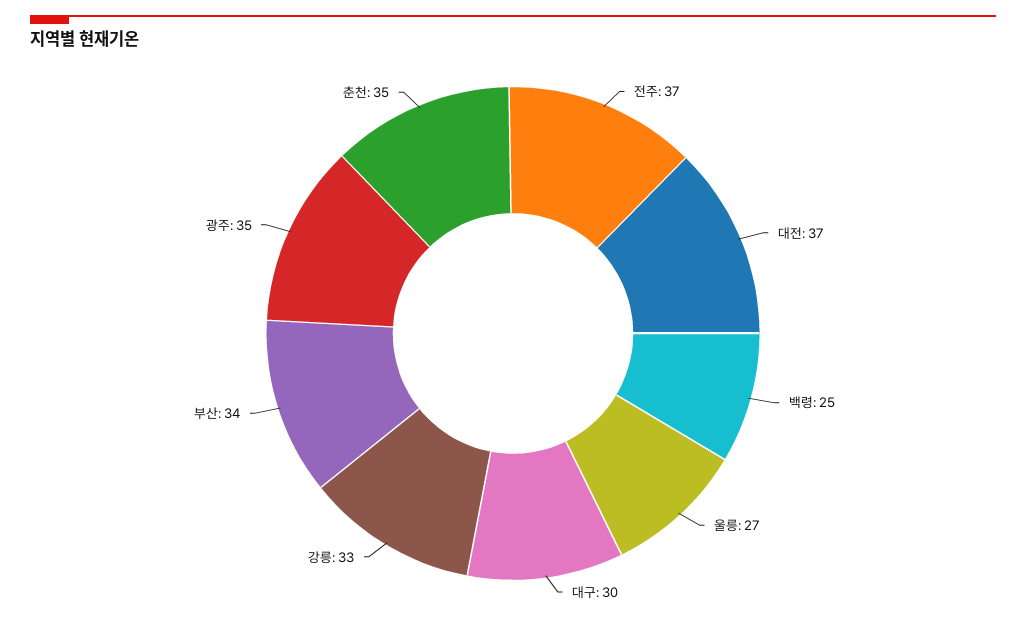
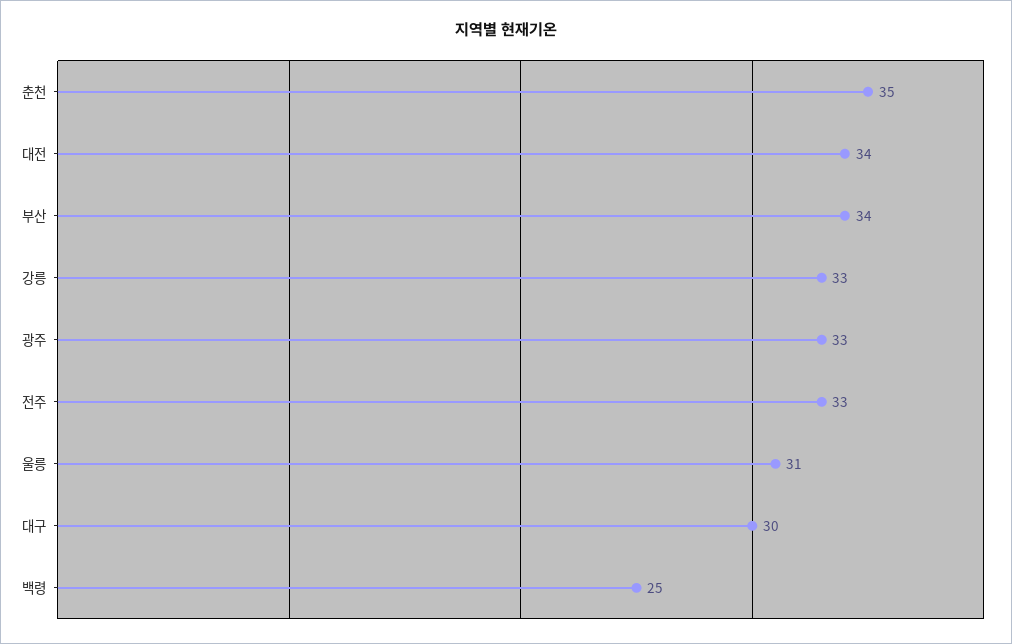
전주: 37 -> 33
대전: 37 -> 34
울릉: 27 -> 31
광주: 35 -> 33

